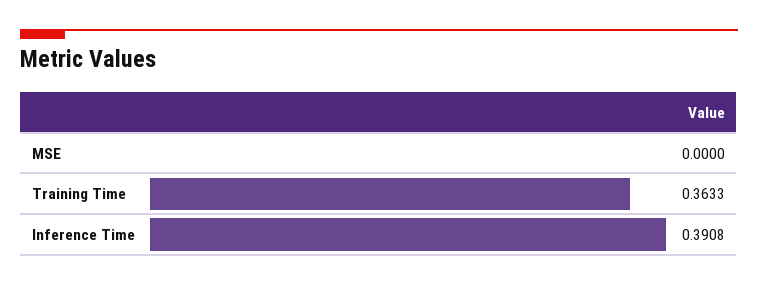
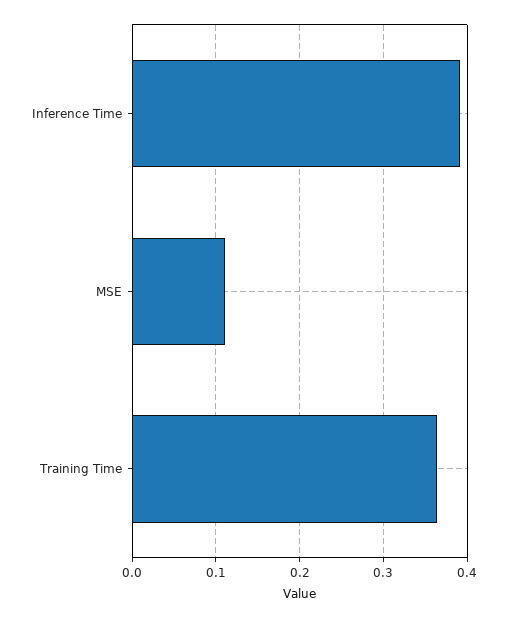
MSE: 0 -> 0.11

